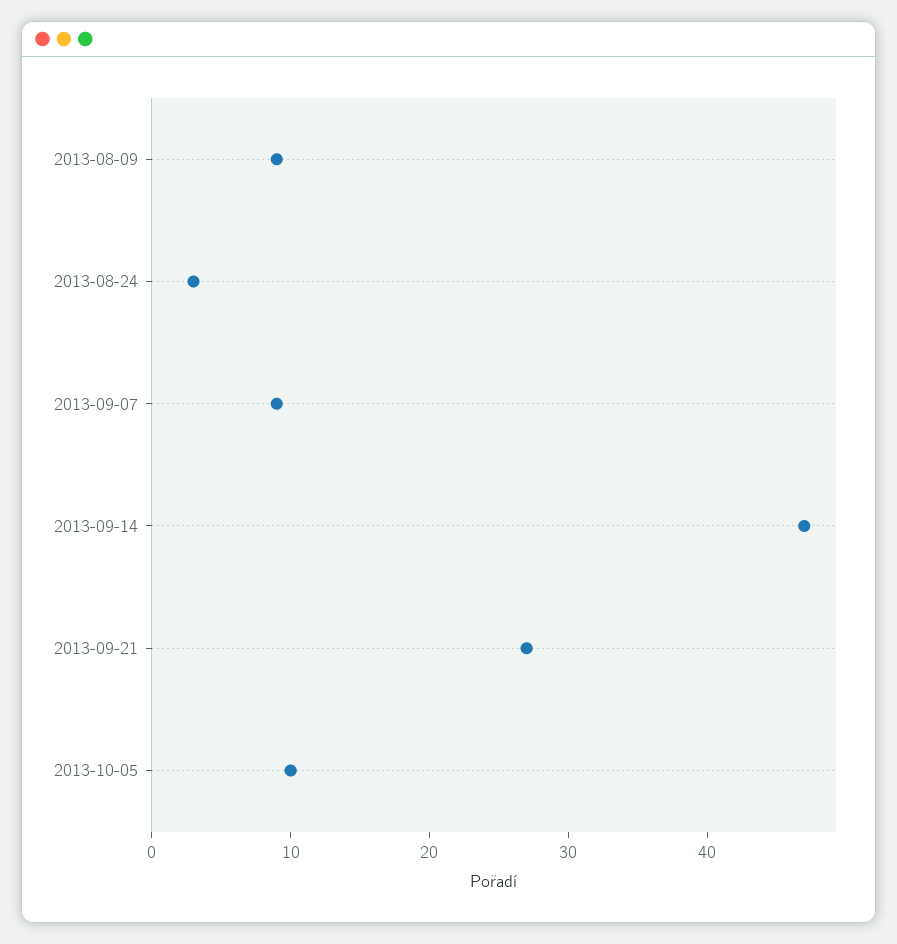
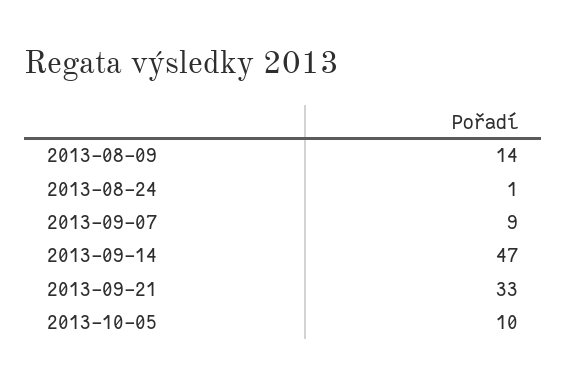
2013-08-09: 9 -> 14
2013-08-24: 3 -> 1
2013-09-21: 27 -> 33

